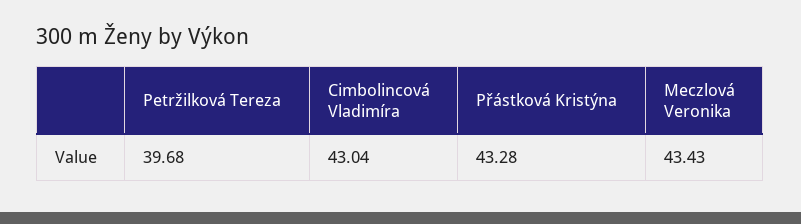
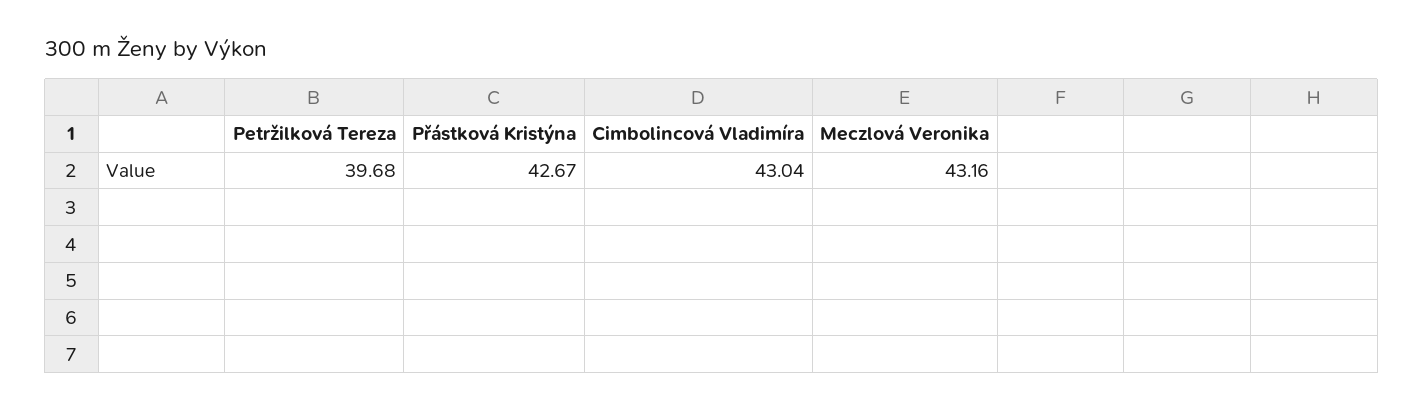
Přástková Kristýna: 43.28 -> 42.67
Meczlová Veronika: 43.43 -> 43.16

